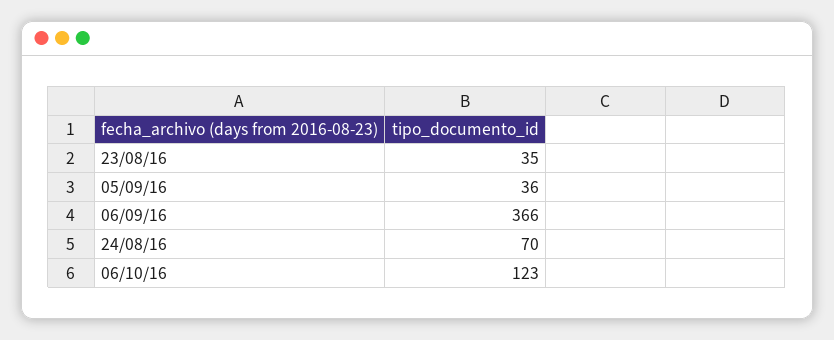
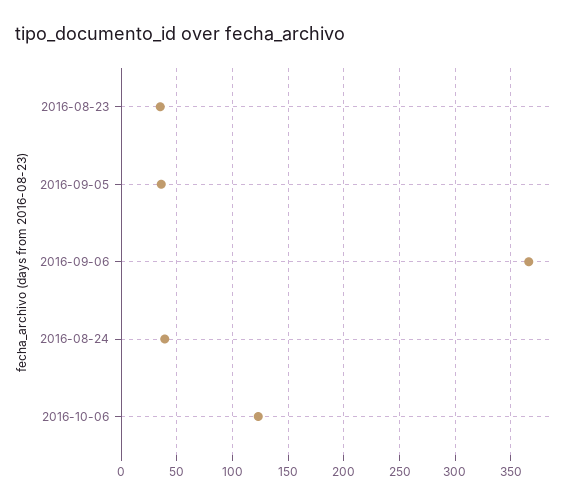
24/08/16: 70 -> 40

